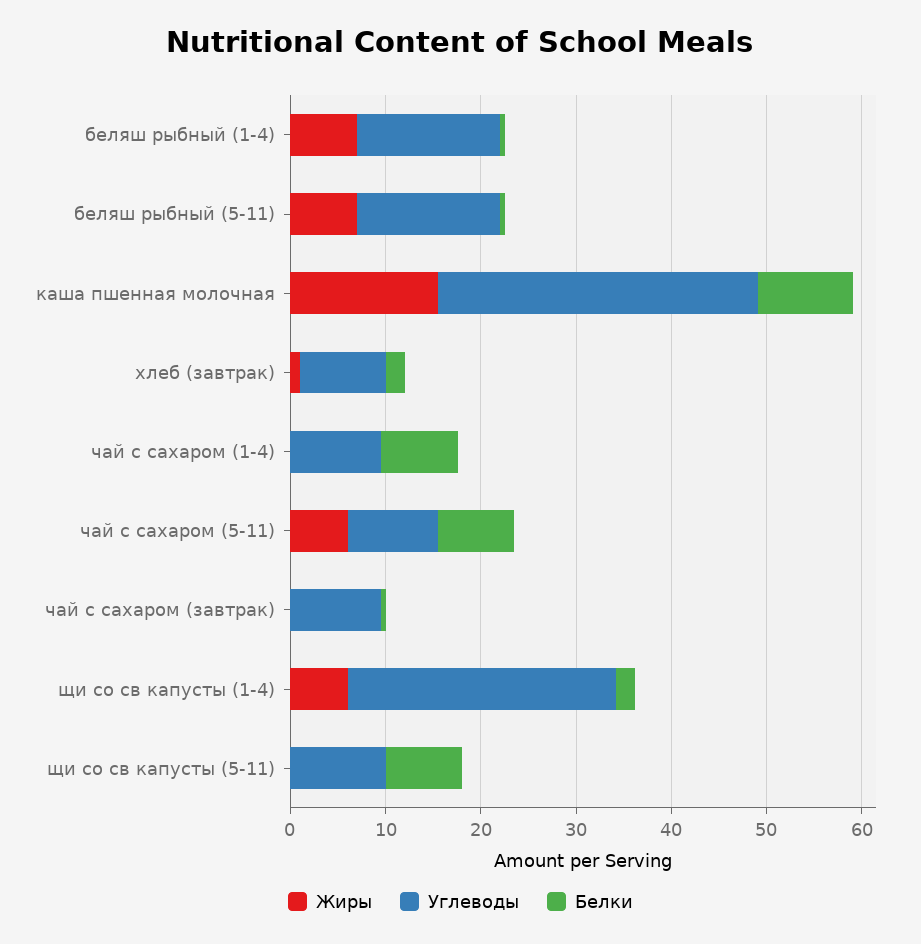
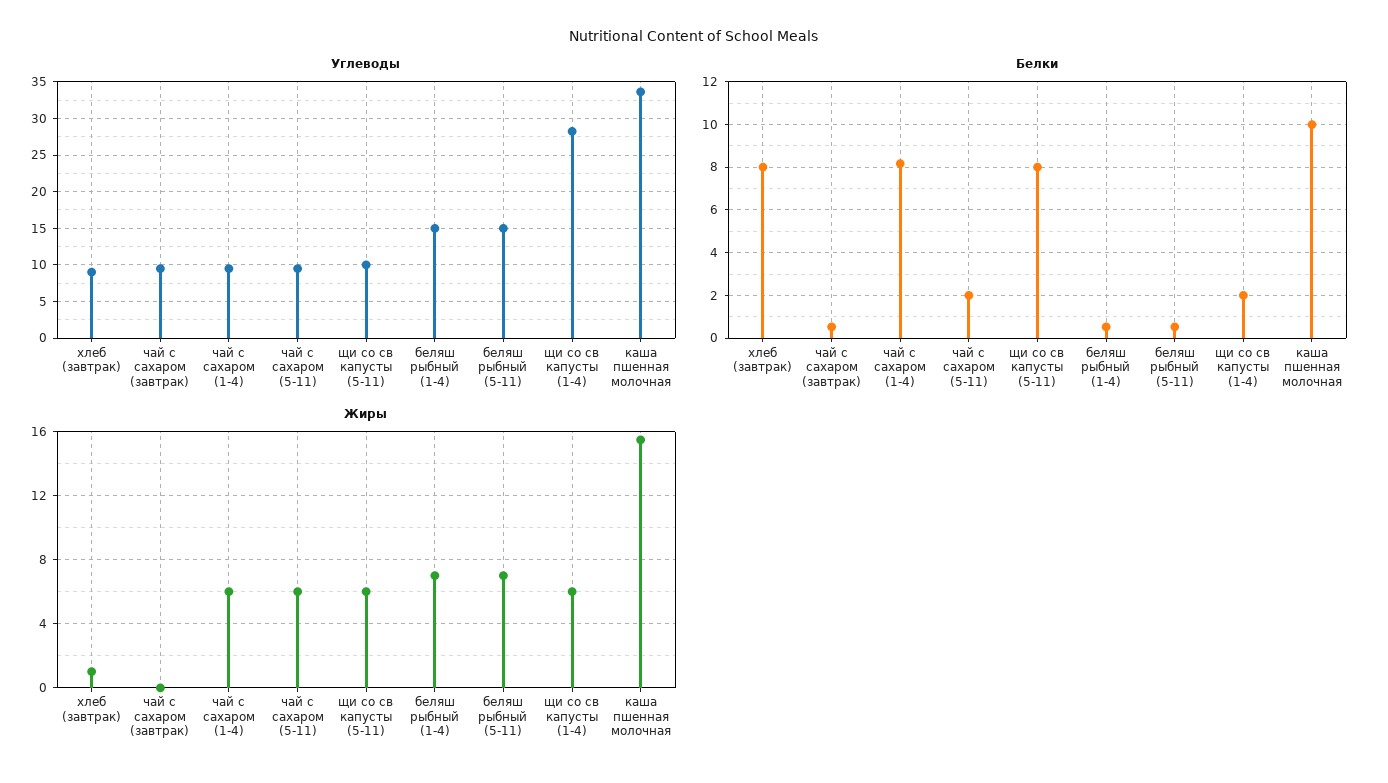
Белки, хлеб (завтрак): 2 -> 8
Жиры, чай с сахаром (1-4): 0 -> 6
Белки, чай с сахаром (5-11): 8 -> 2
Жиры, щи со св капусты (5-11): 0 -> 6

